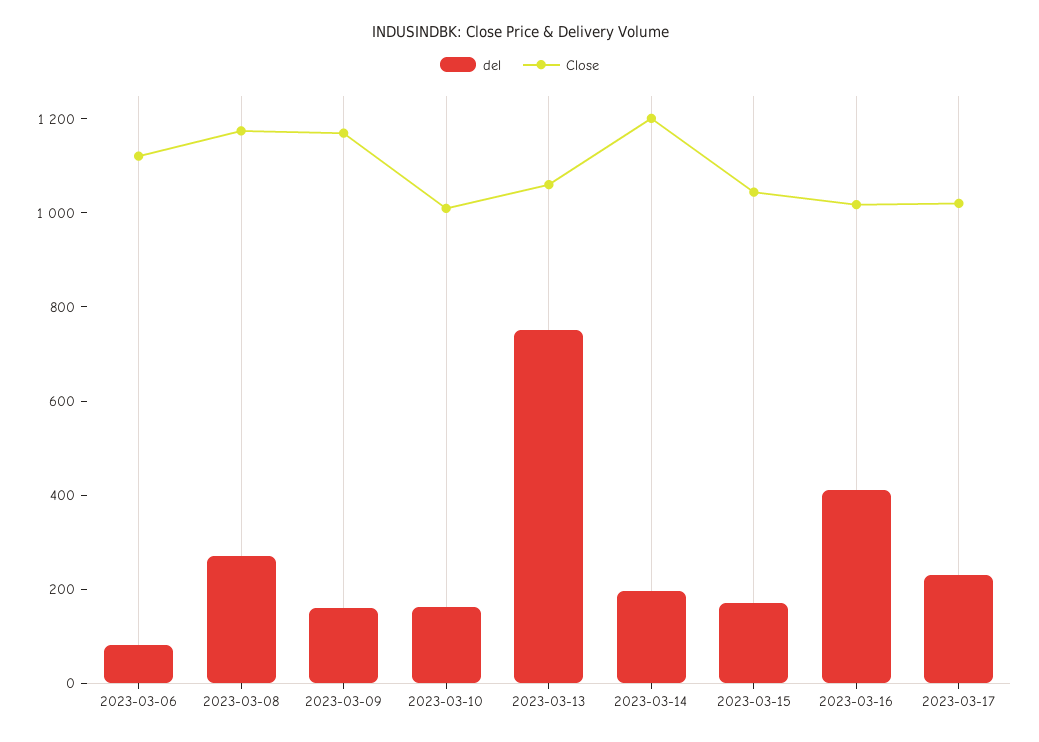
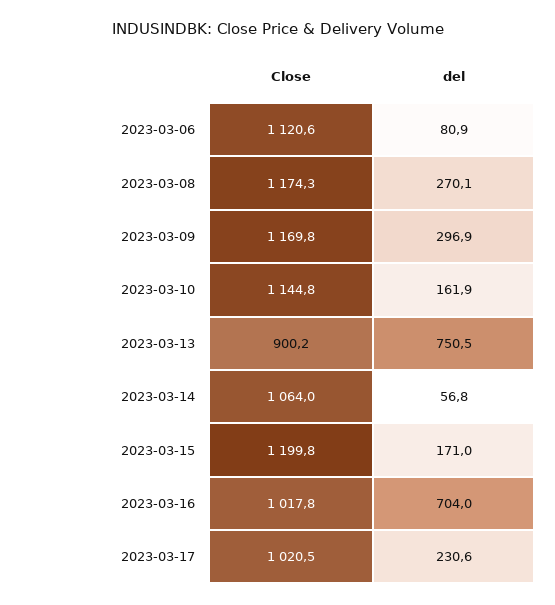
del, 2023-03-09: 150 -> 296.9
Close, 2023-03-10: 1000 -> 1144.8
Close, 2023-03-13: 1050 -> 900.2
del, 2023-03-14: 200 -> 56.8
Close, 2023-03-14: 1200 -> 1064
Close, 2023-03-15: 1050 -> 1199.8
del, 2023-03-16: 400 -> 704

